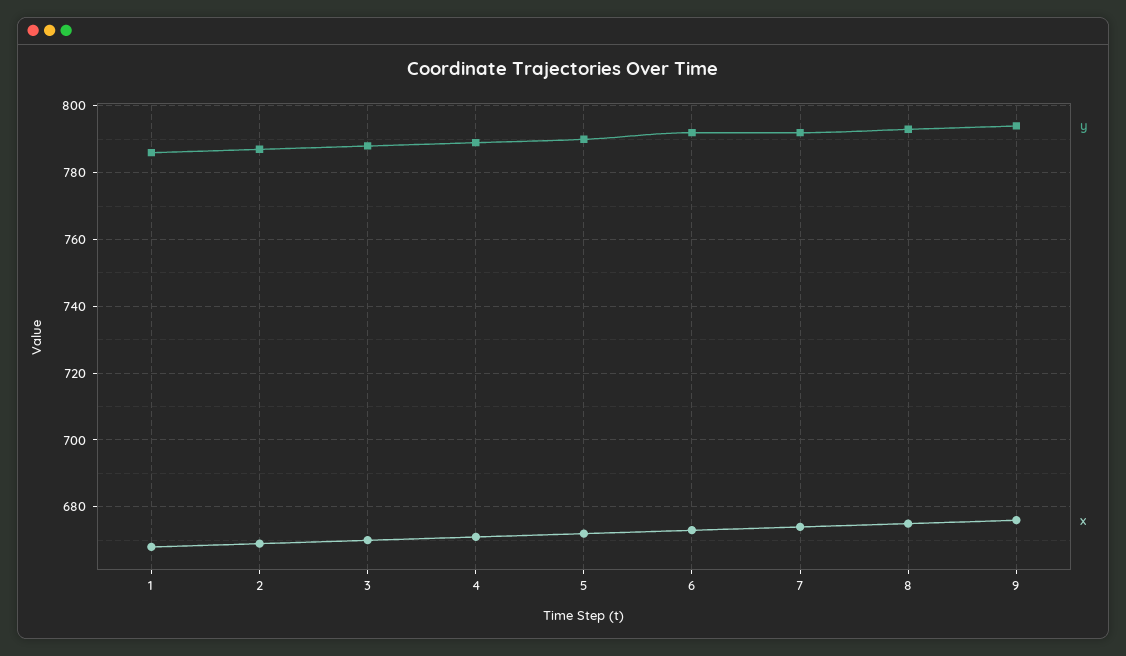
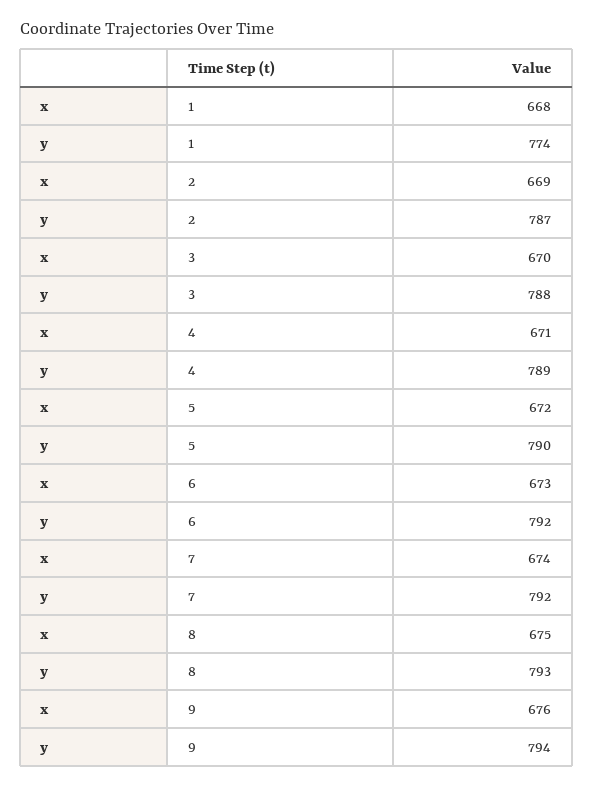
y, 1: 785 -> 774

